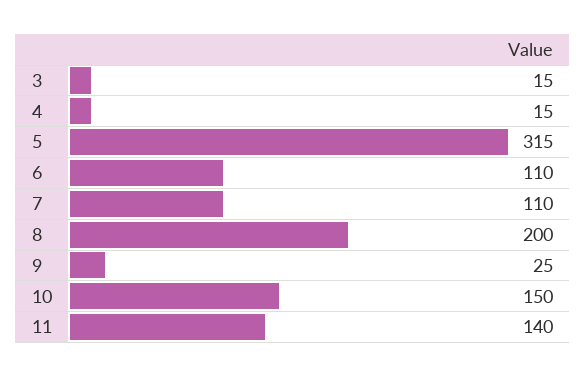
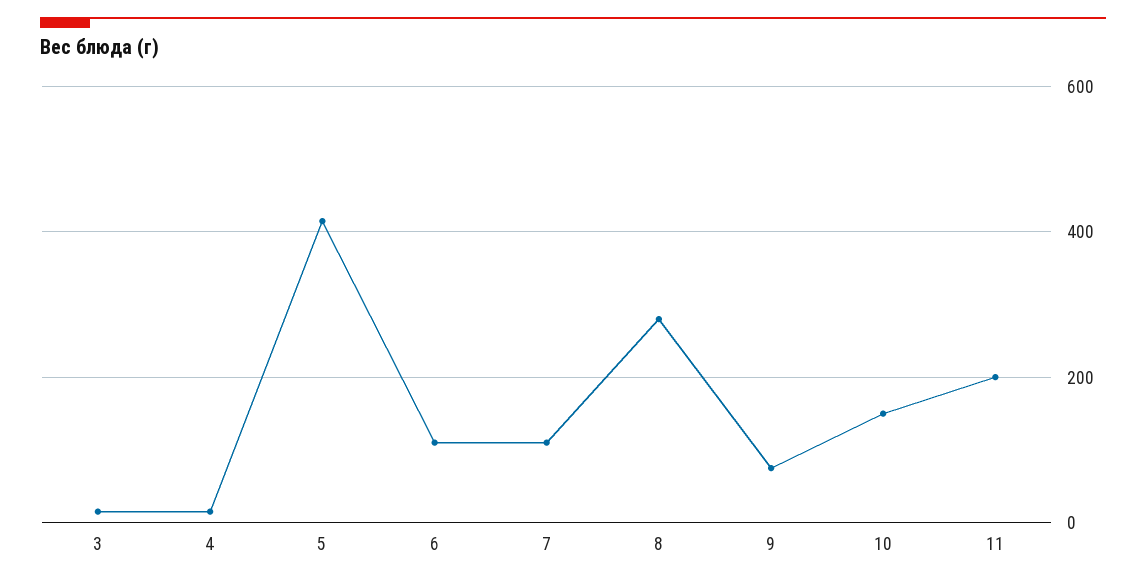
5: 315 -> 420
8: 200 -> 280
9: 25 -> 80
11: 140 -> 200

